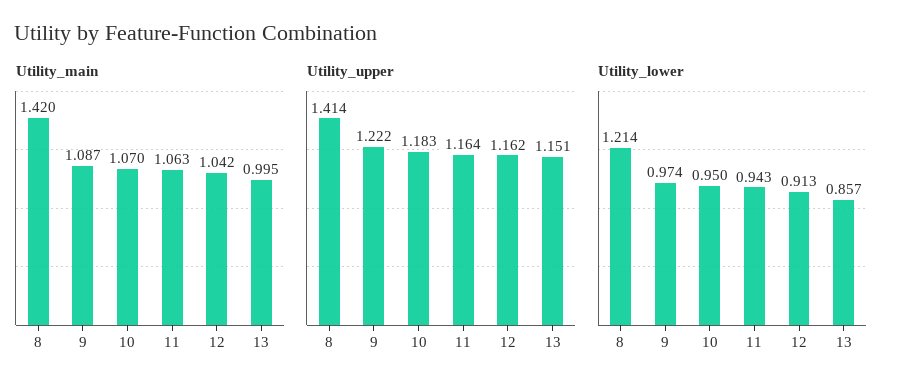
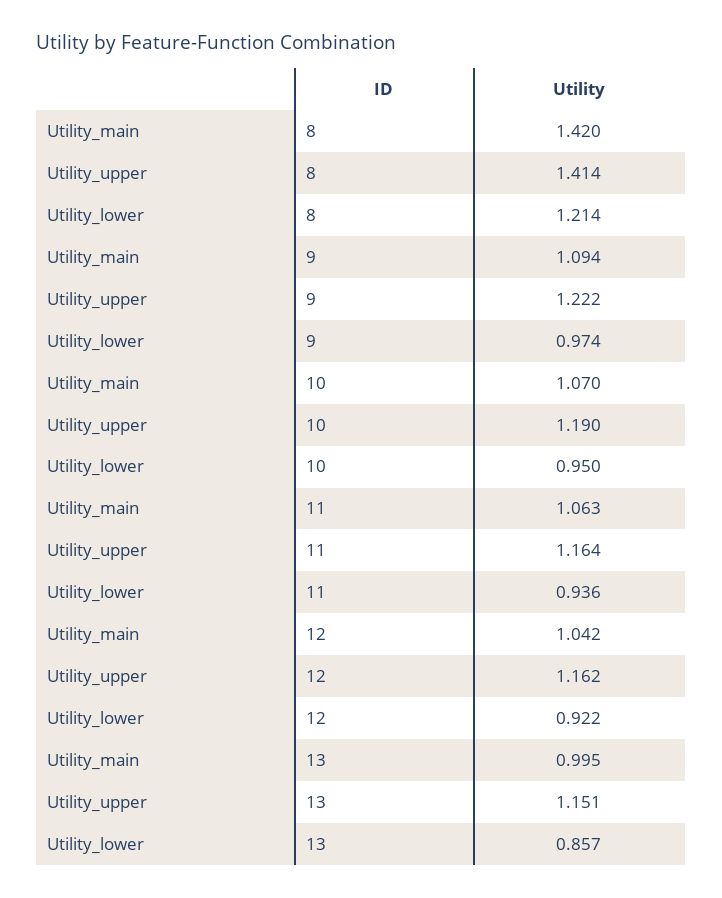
Utility_main, 9: 1.087 -> 1.094
Utility_upper, 10: 1.183 -> 1.19
Utility_lower, 11: 0.943 -> 0.936
Utility_lower, 12: 0.913 -> 0.922

